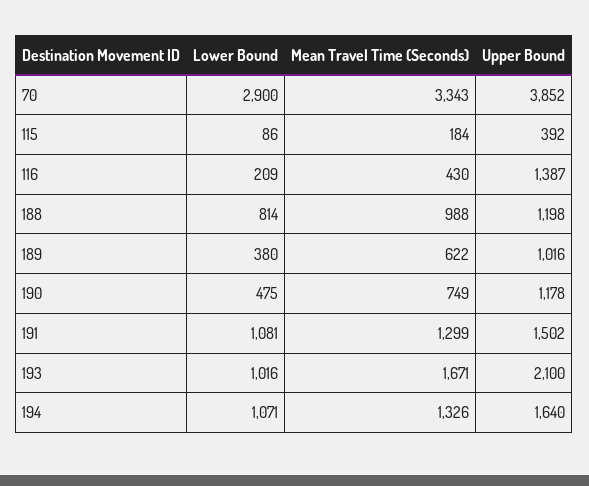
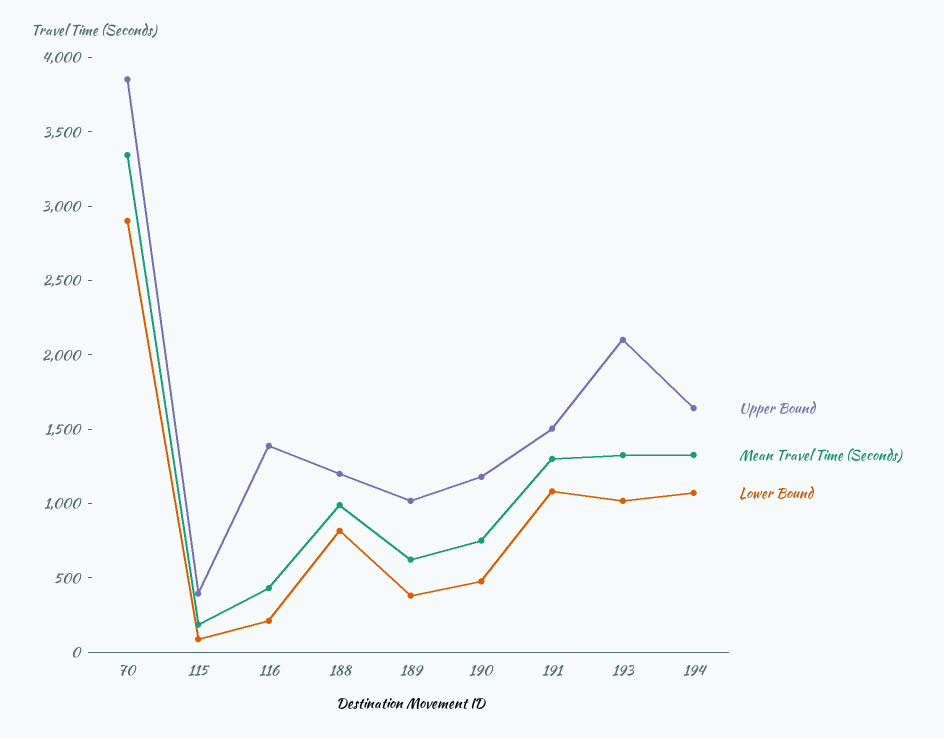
Mean Travel Time (Seconds), 193: 1671 -> 1300

